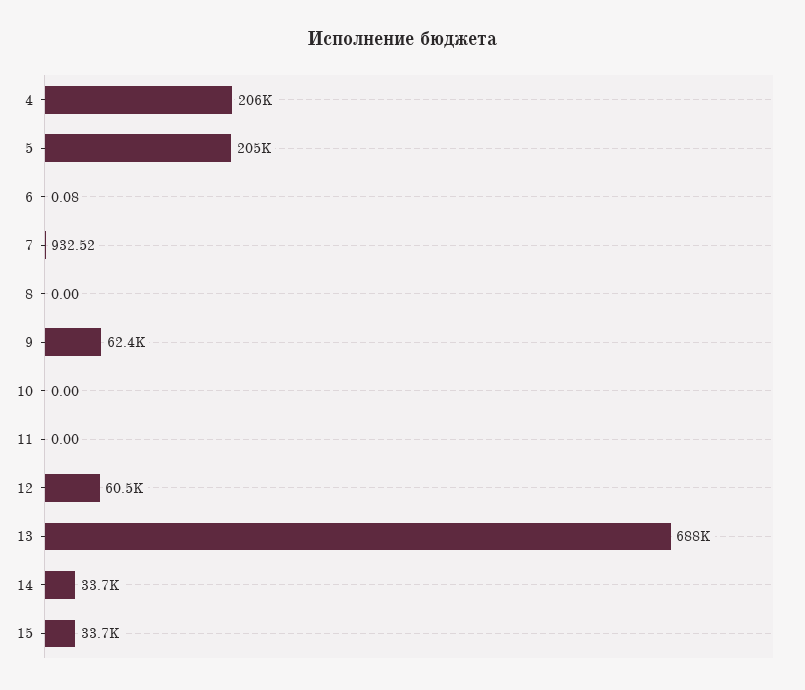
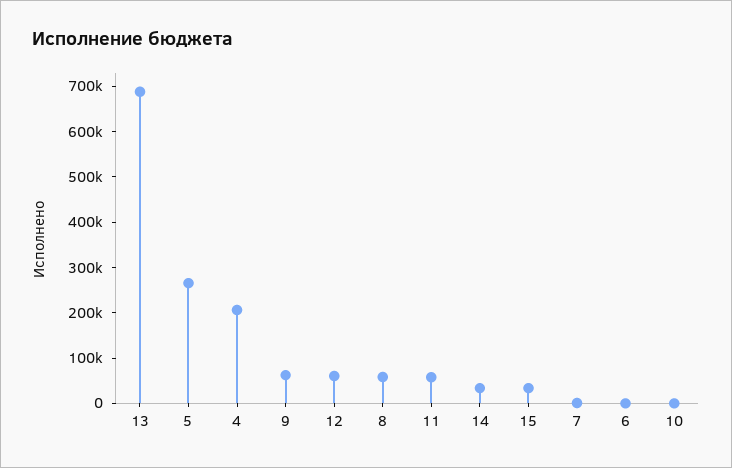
5: 205000 -> 260000
8: 0 -> 60000
11: 0 -> 60000

